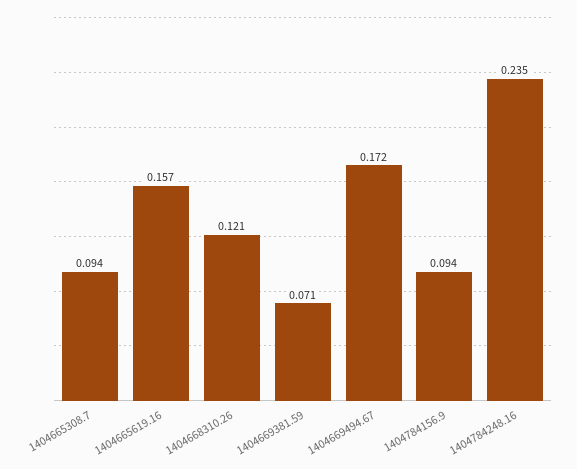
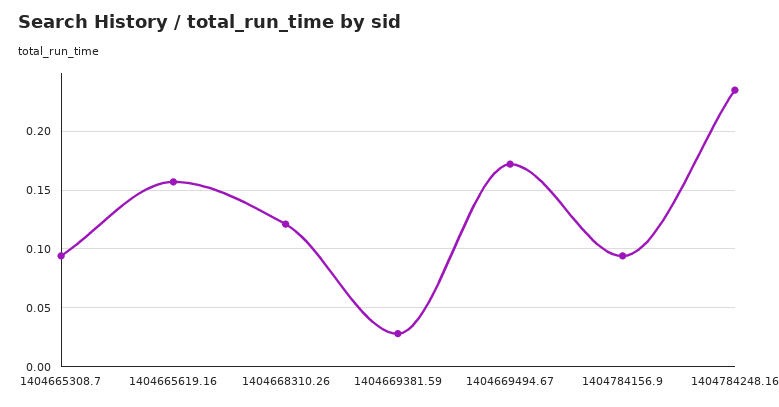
1404669381.59: 0.071 -> 0.03

